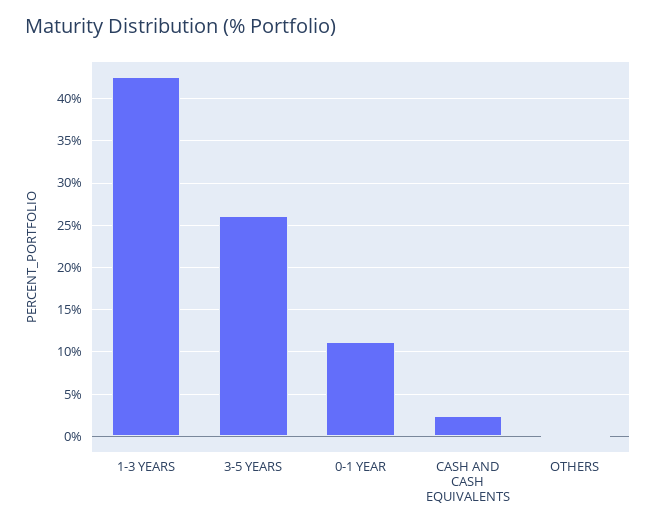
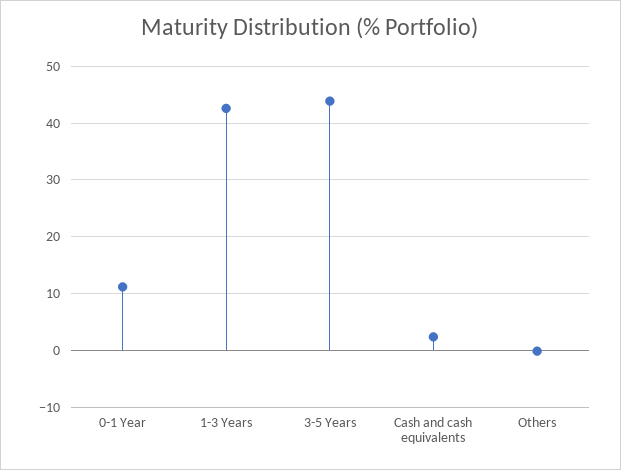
3-5 YEARS: 26 -> 44

